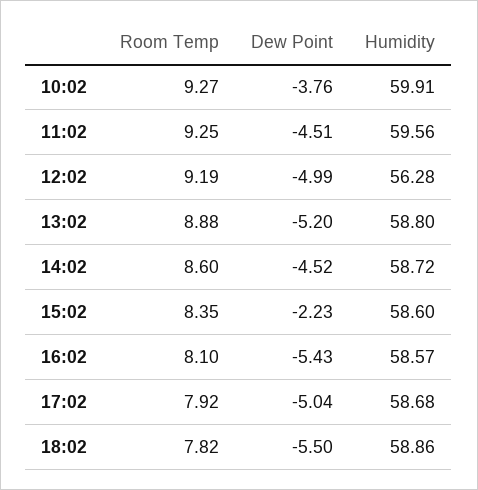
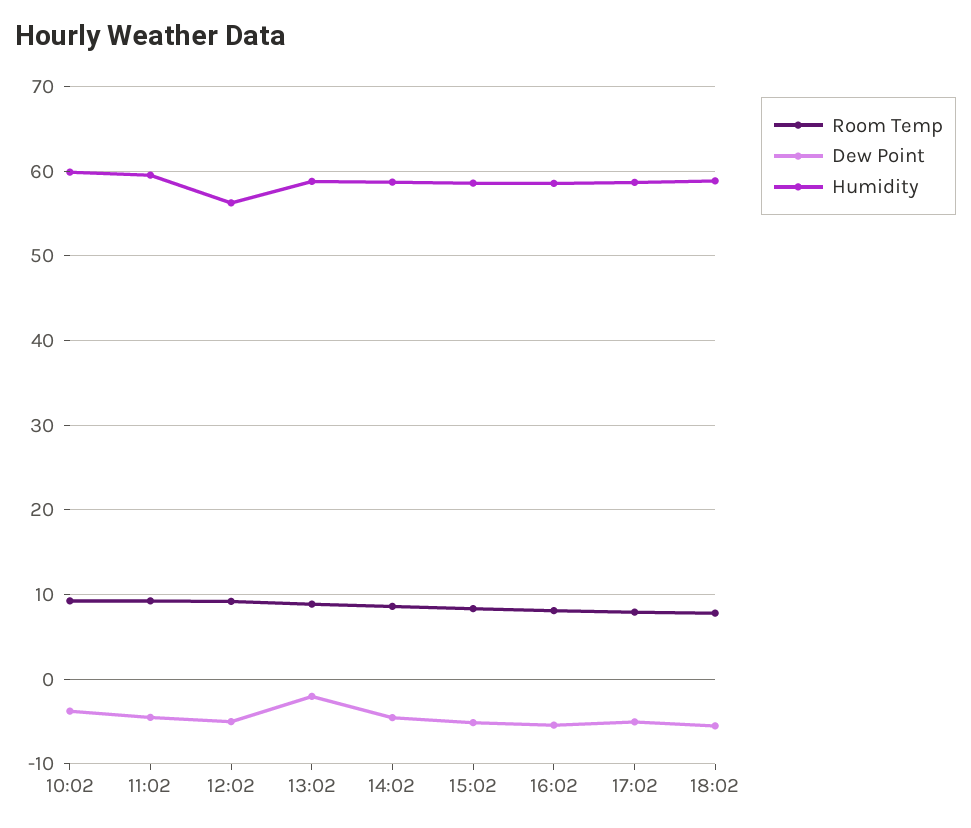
Dew Point, 13:02: -5.2 -> -2
Dew Point, 15:02: -2.23 -> -5

